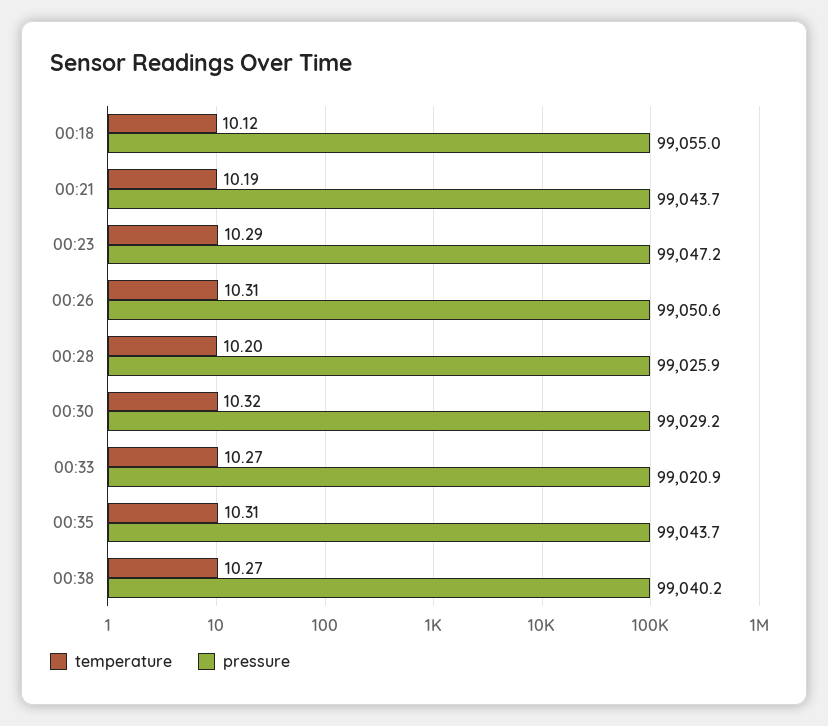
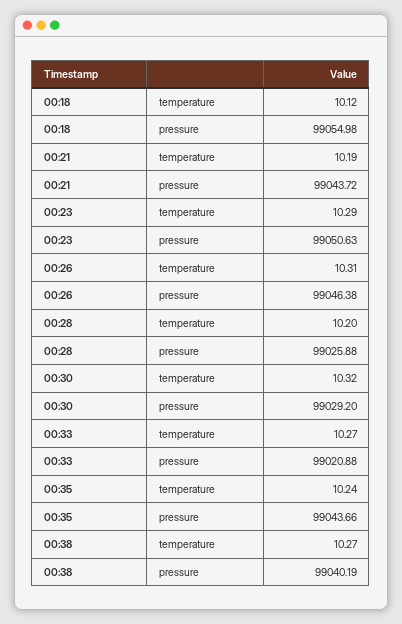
pressure, 00:23: 99047.2 -> 99050.63
pressure, 00:26: 99050.6 -> 99046.38
temperature, 00:35: 10.31 -> 10.24

